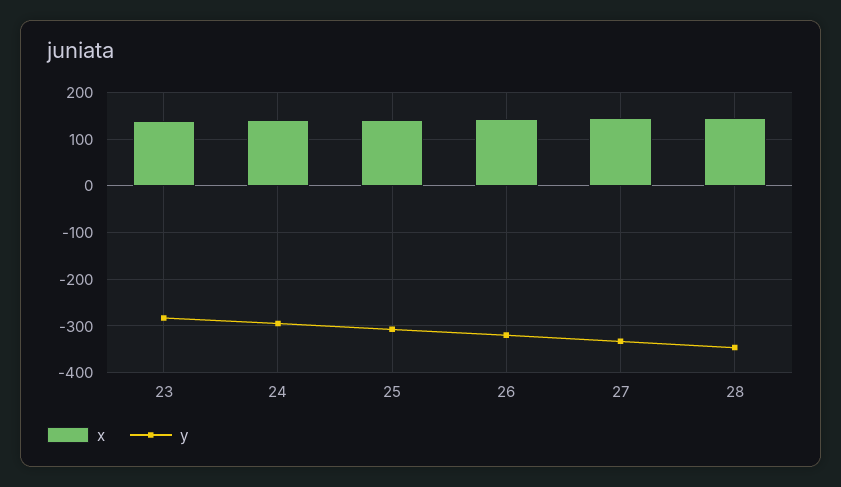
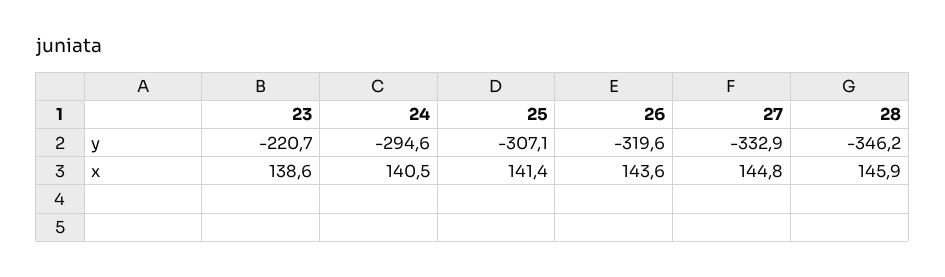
y, 23: -280 -> -220.7

